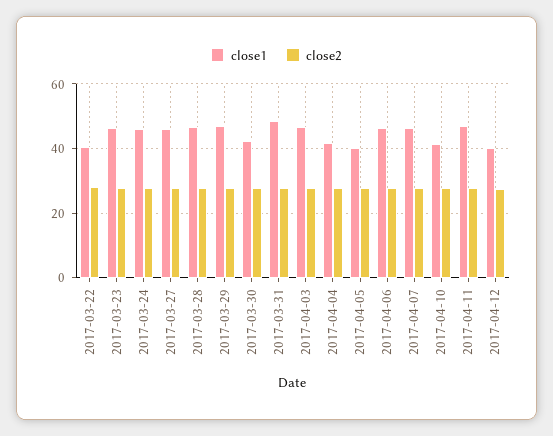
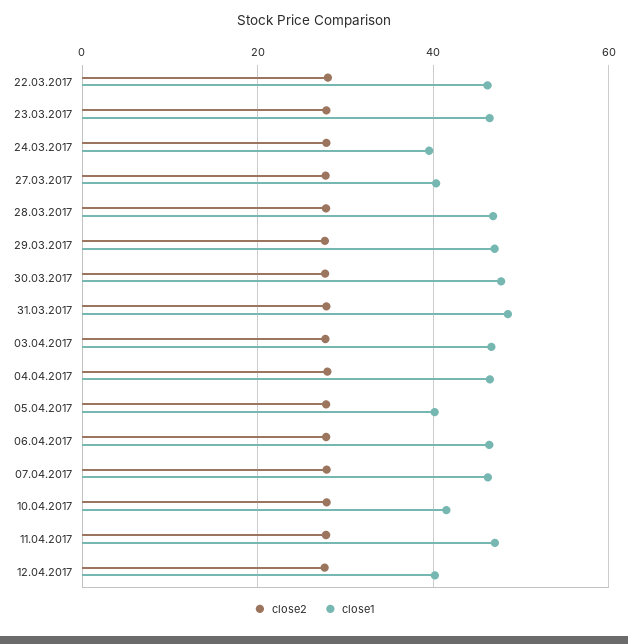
close1, 2017-03-22: 40 -> 46
close1, 2017-03-24: 46 -> 40
close1, 2017-03-27: 46 -> 40
close1, 2017-03-30: 42 -> 48
close1, 2017-04-04: 42 -> 46

